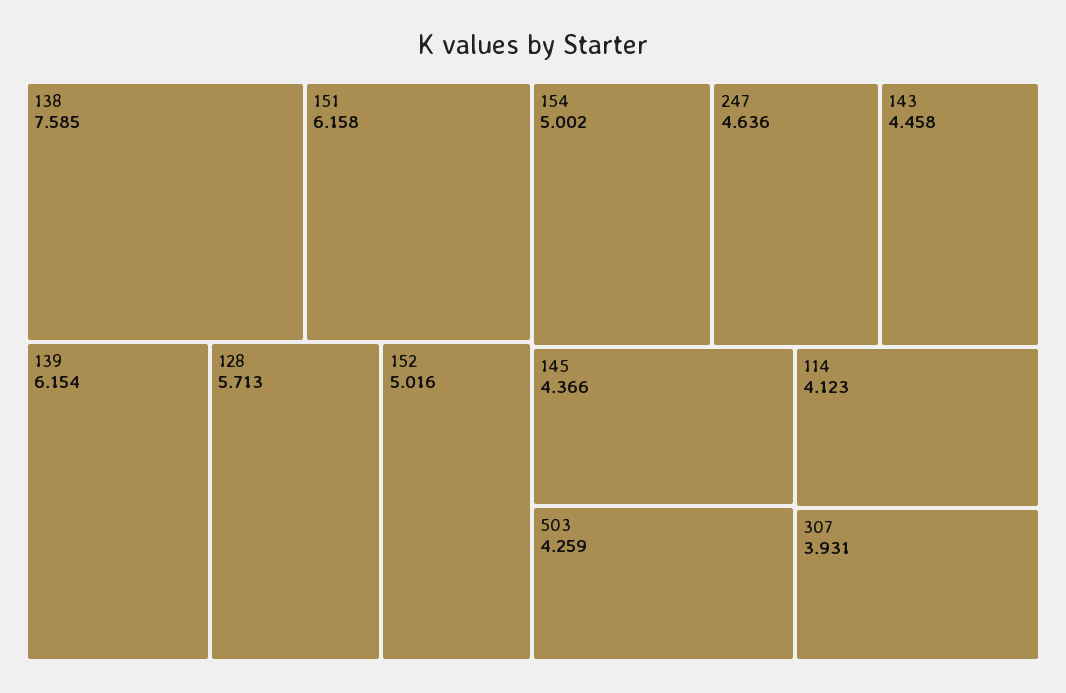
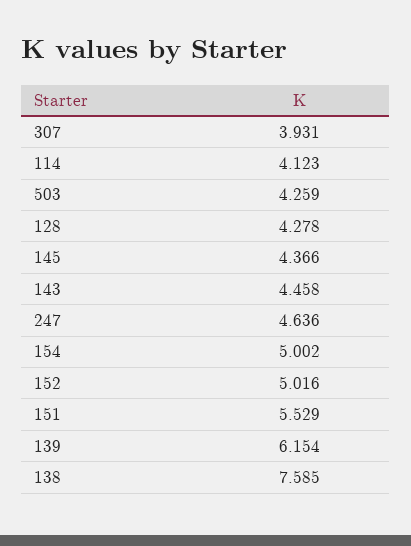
151: 6.158 -> 5.529
128: 5.713 -> 4.278

